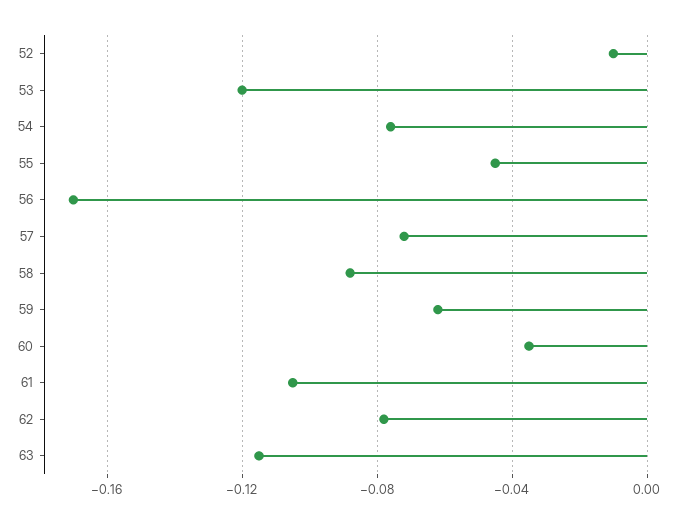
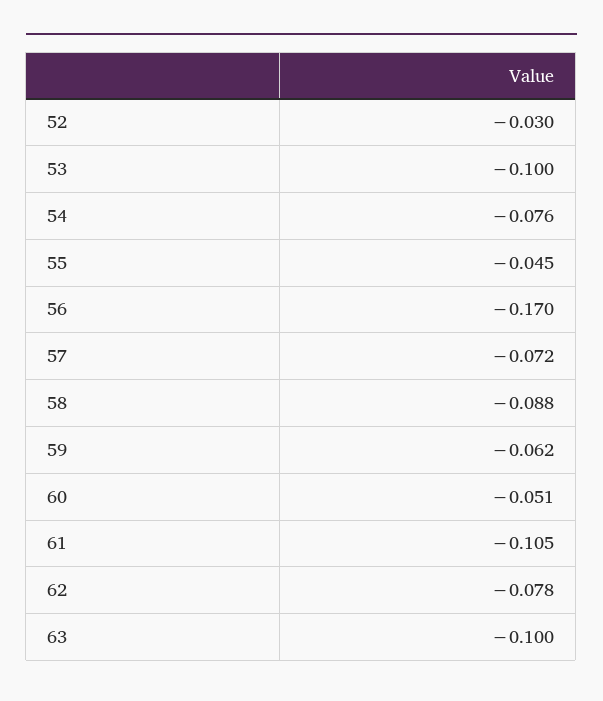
52: -0.01 -> -0.03
53: -0.12 -> -0.1
60: -0.035 -> -0.051
63: -0.115 -> -0.1

